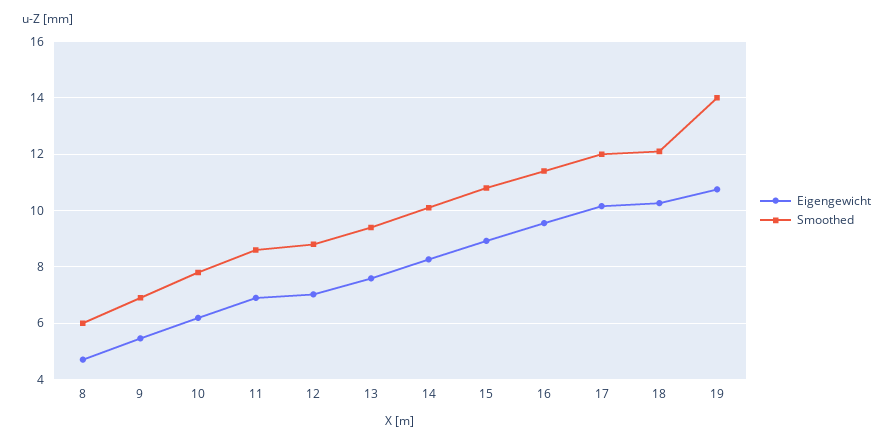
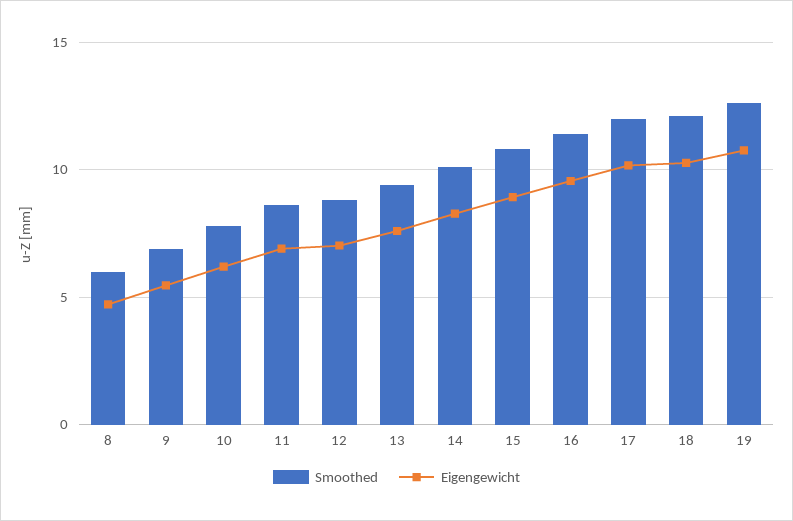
Smoothed, 19: 14 -> 12.5

